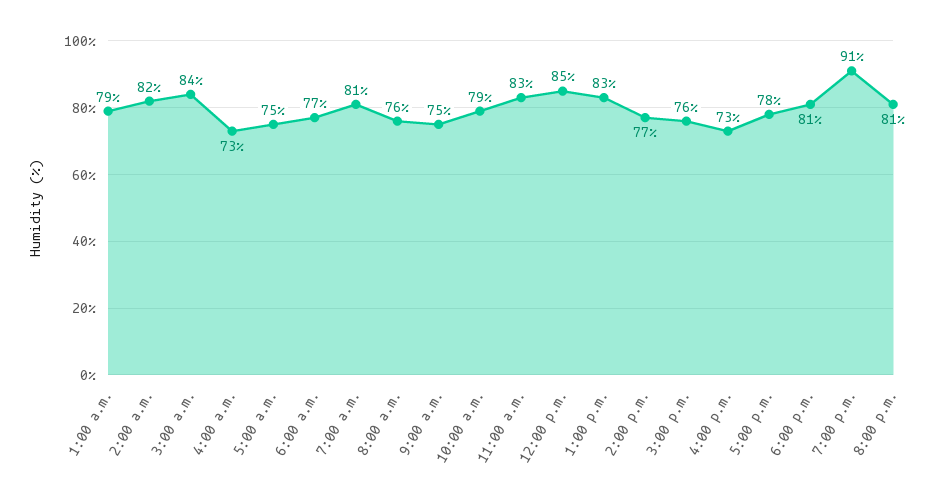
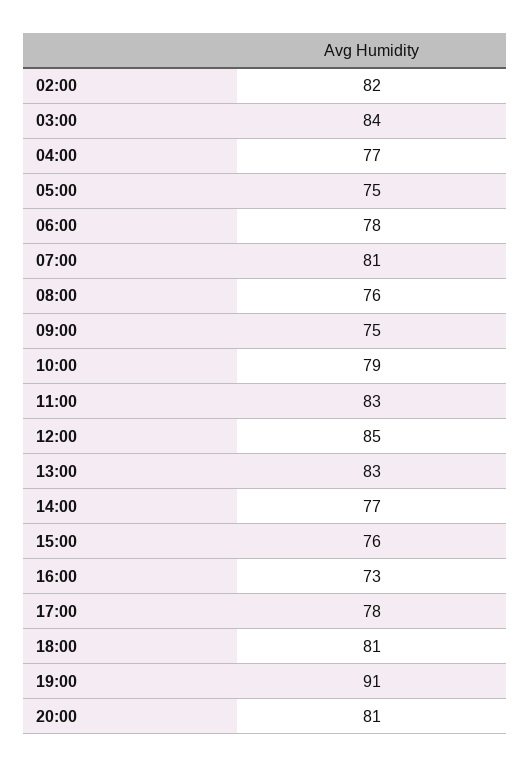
1:00 a.m.: 79 -> none
4:00 a.m.: 73 -> 77
6:00 a.m.: 77 -> 78

